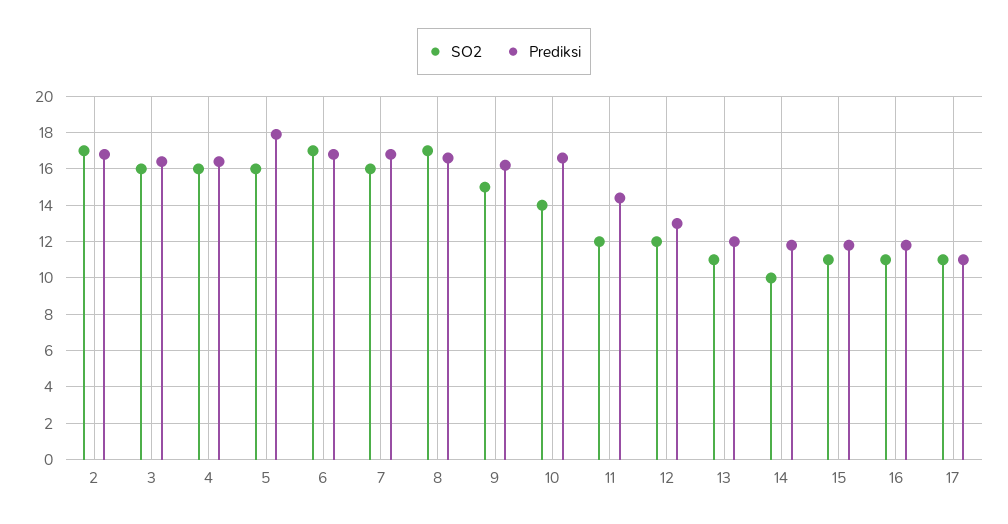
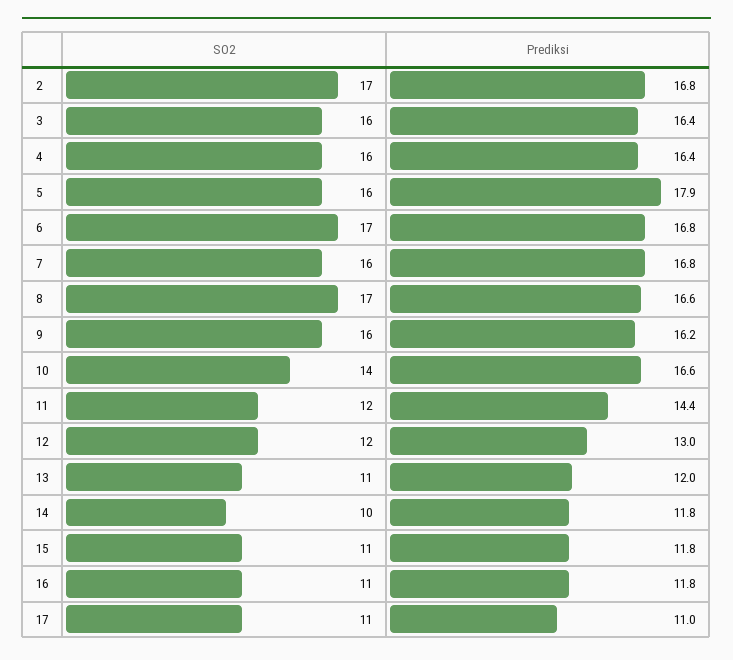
SO2, 9: 15 -> 16

